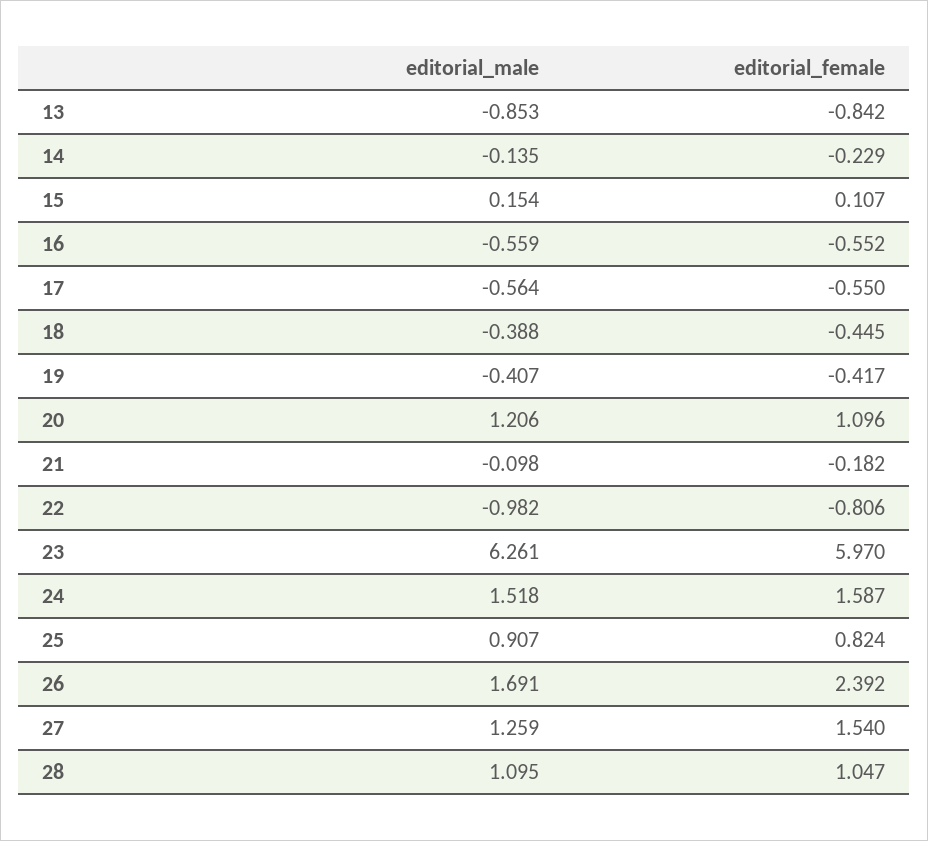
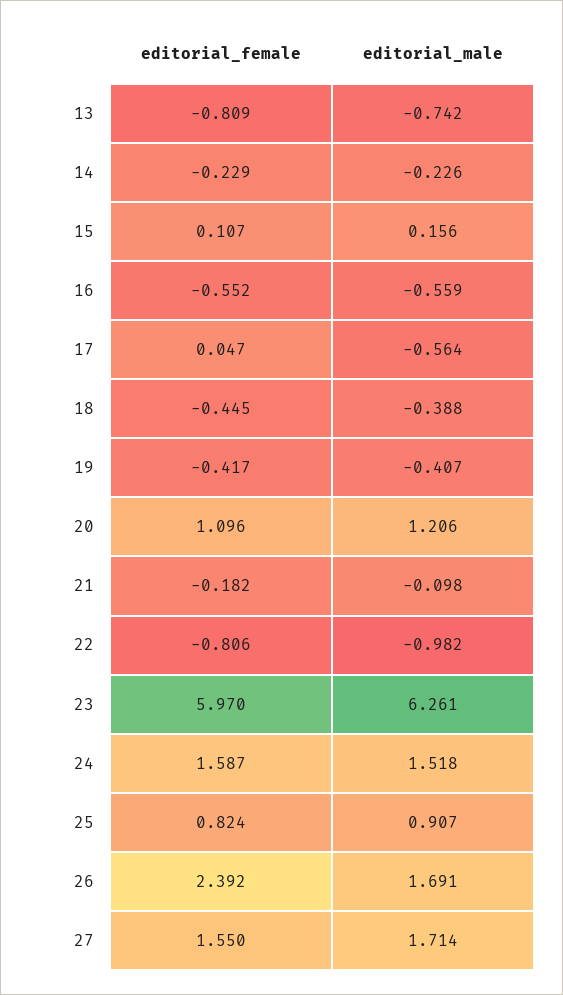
editorial_male, 13: -0.853 -> -0.742
editorial_female, 13: -0.842 -> -0.809
editorial_male, 14: -0.135 -> -0.226
editorial_male, 15: 0.154 -> 0.156
editorial_female, 17: -0.55 -> 0.047
editorial_male, 27: 1.259 -> 1.714
editorial_female, 27: 1.54 -> 1.55
editorial_male, 28: 1.095 -> none
editorial_female, 28: 1.047 -> none

